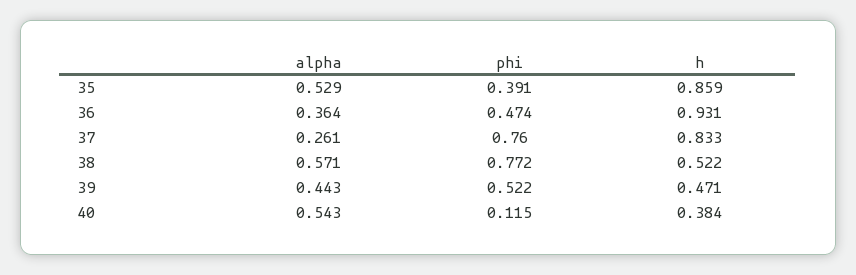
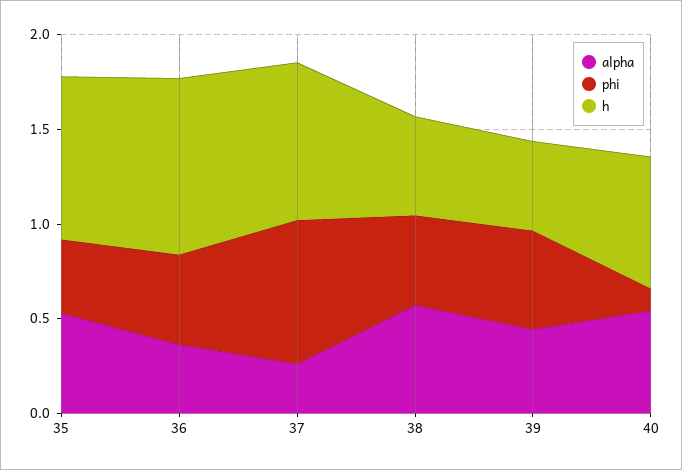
phi, 38: 0.772 -> 0.5
h, 40: 0.384 -> 0.7

